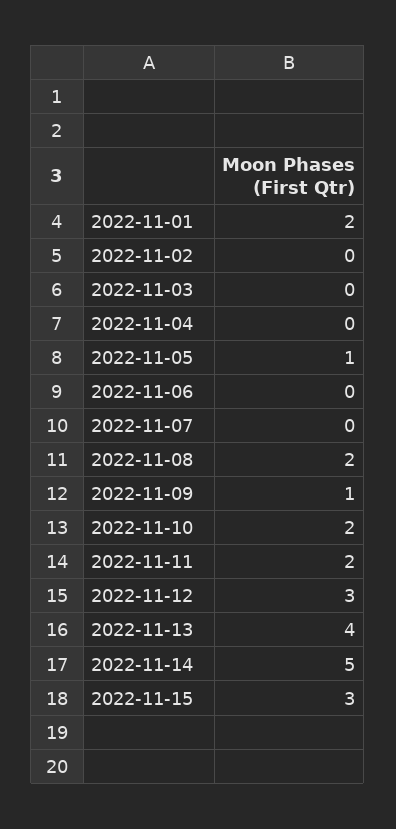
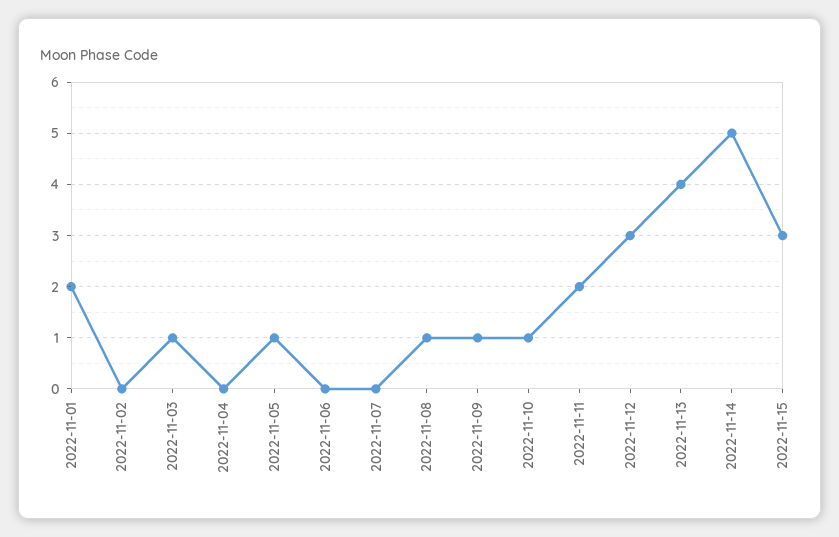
2022-11-03: 0 -> 1
2022-11-08: 2 -> 1
2022-11-10: 2 -> 1

